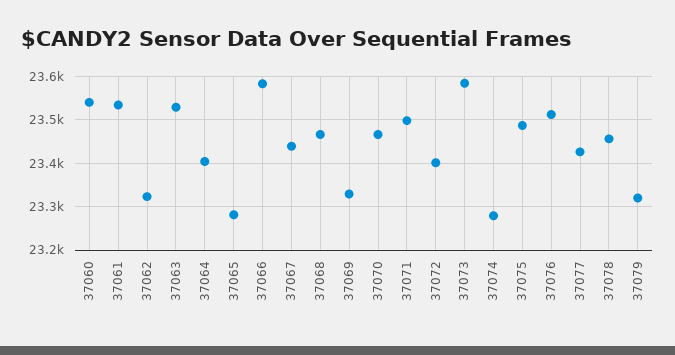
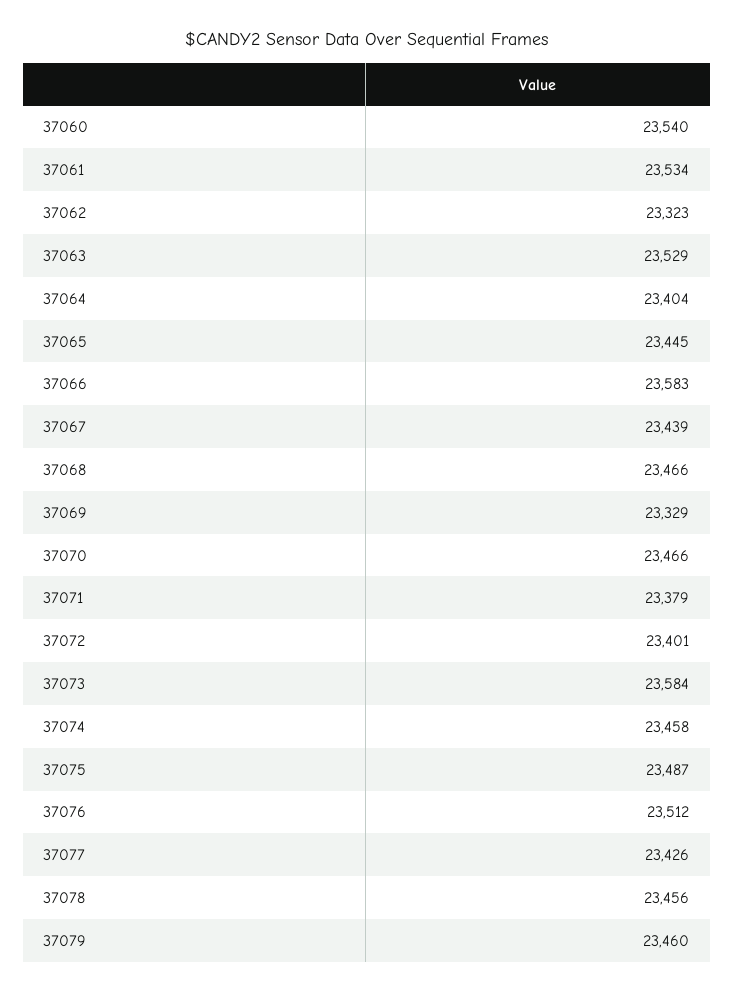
37065: 23280 -> 23445
37071: 23500 -> 23379
37074: 23280 -> 23458
37079: 23320 -> 23460

